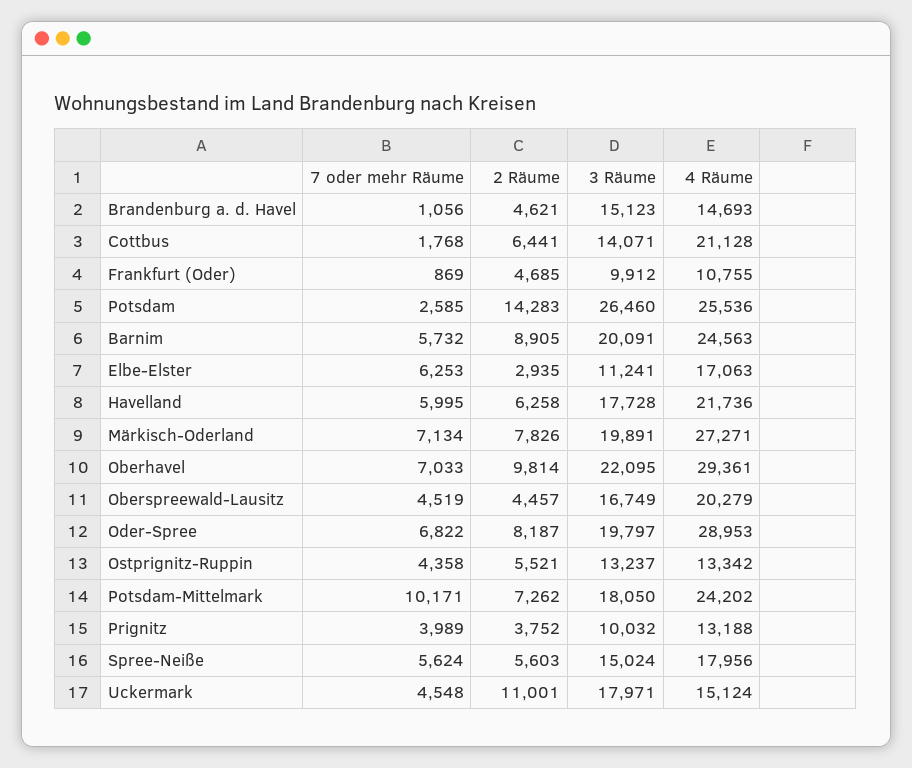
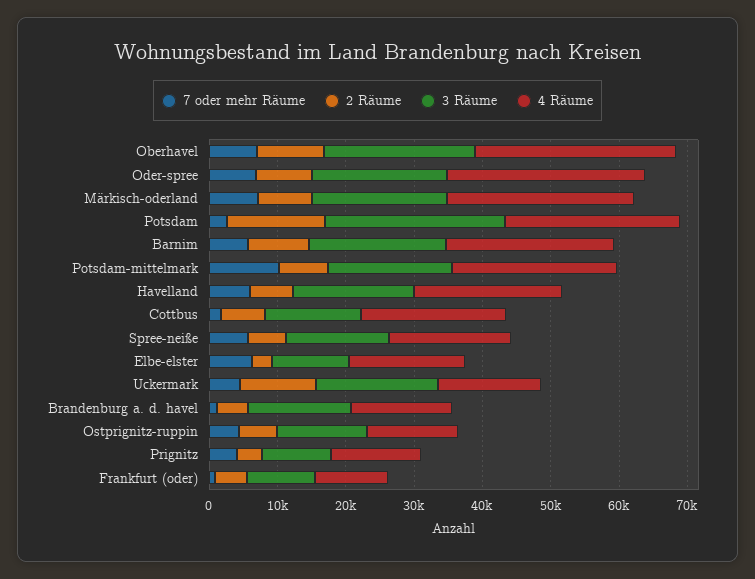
7 oder mehr Räume, Oberspreewald-Lausitz: 4519 -> none
2 Räume, Oberspreewald-Lausitz: 4457 -> none
3 Räume, Oberspreewald-Lausitz: 16749 -> none
4 Räume, Oberspreewald-Lausitz: 20279 -> none

